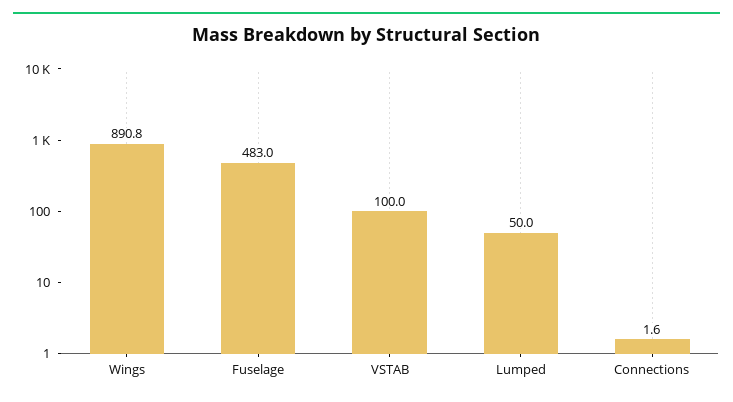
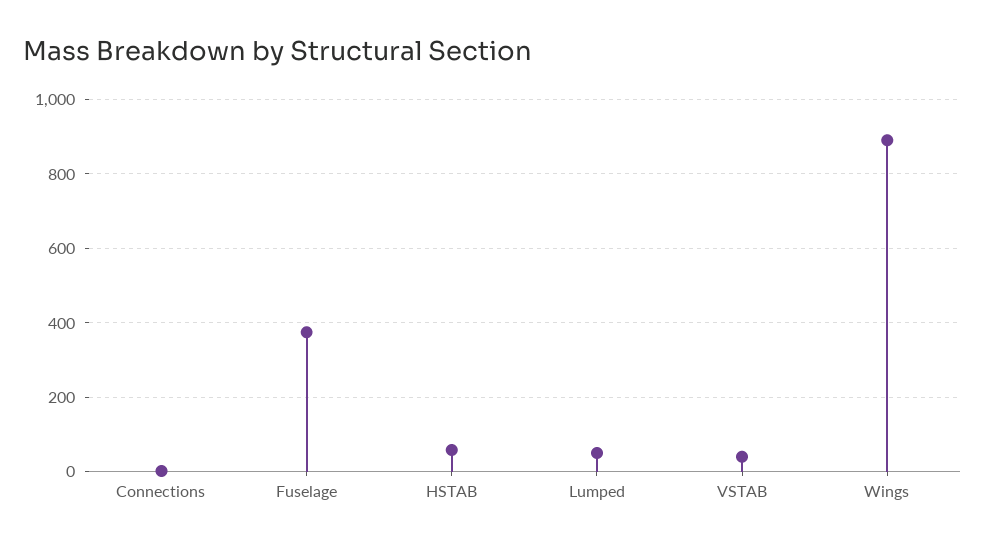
Fuselage: 483 -> 380
VSTAB: 100 -> 40
HSTAB: none -> 60

